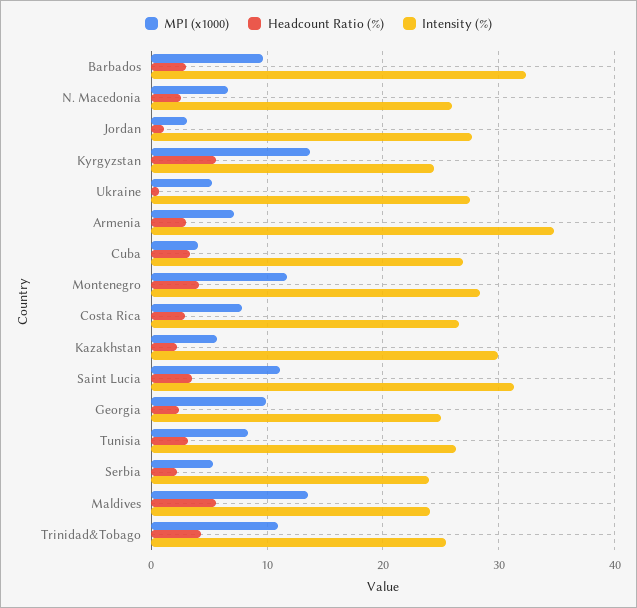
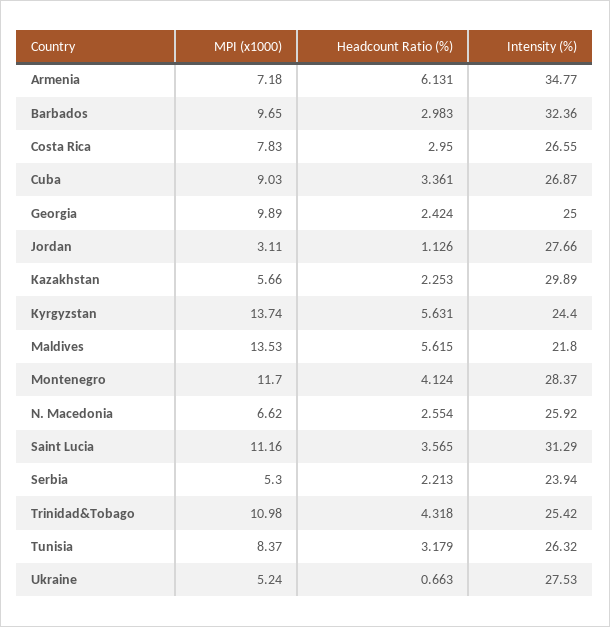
Headcount Ratio (%), Armenia: 3 -> 6.131
MPI (x1000), Cuba: 4 -> 9.03
Intensity (%), Maldives: 24 -> 21.8

